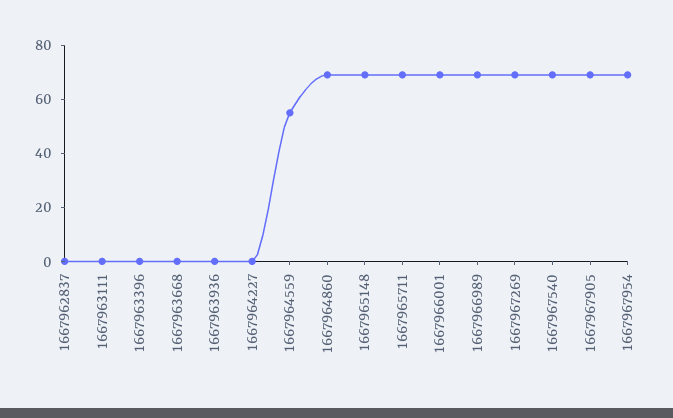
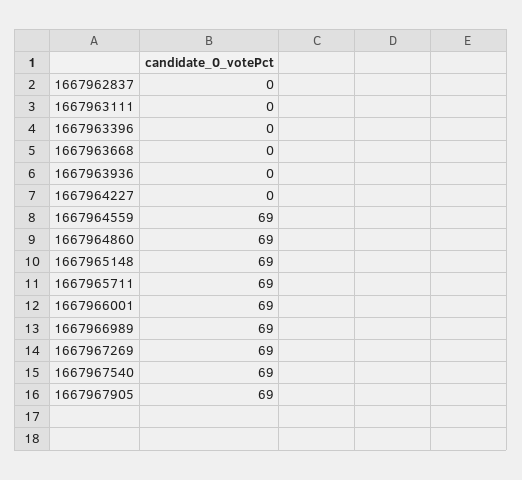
1667964559: 55 -> 69
1667967954: 70 -> none

